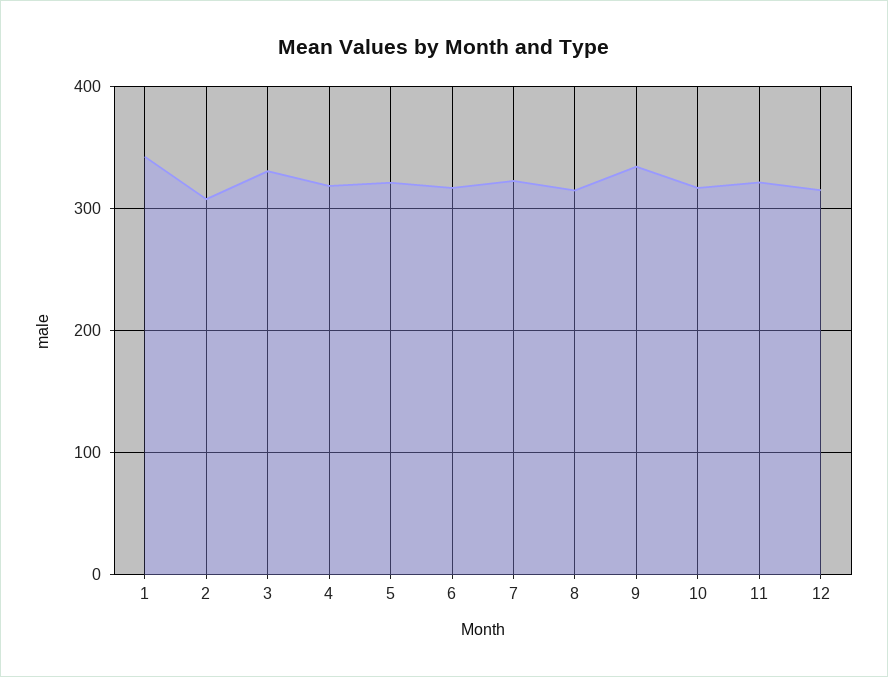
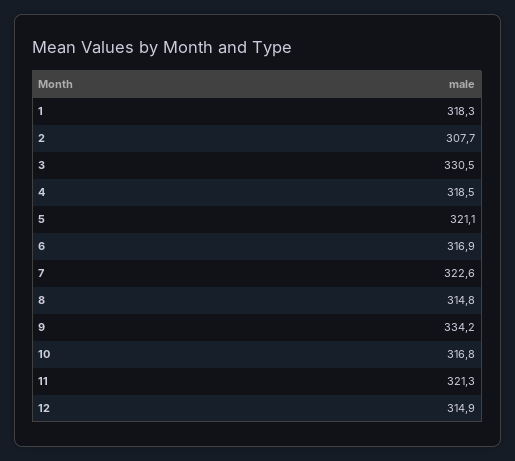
1: 340 -> 318.3

